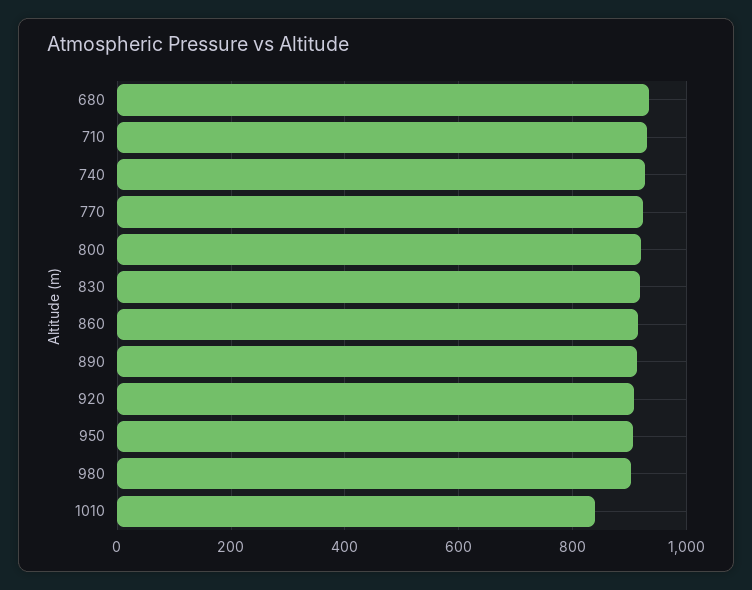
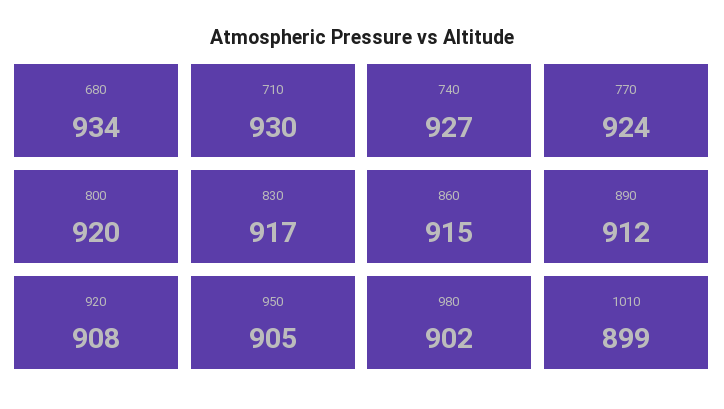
1010: 840 -> 899

